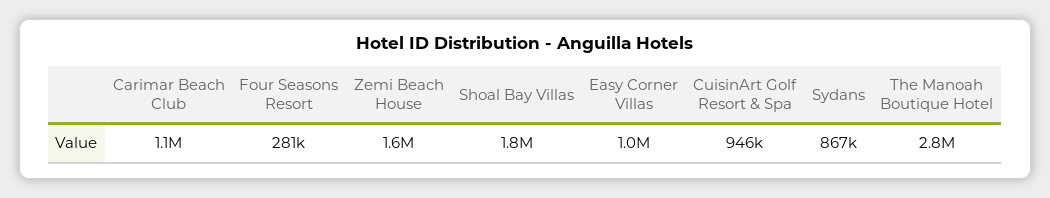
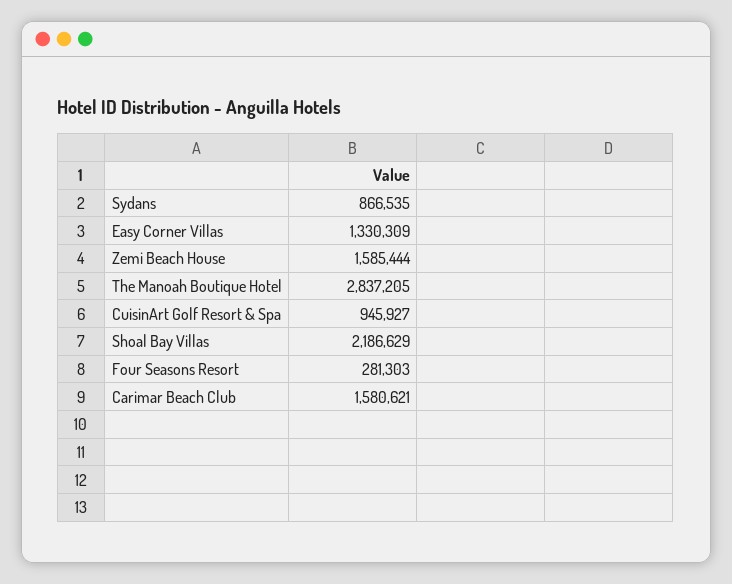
Carimar Beach Club: 1100000 -> 1580621
Shoal Bay Villas: 1800000 -> 2186629
Easy Corner Villas: 1000000 -> 1330309

